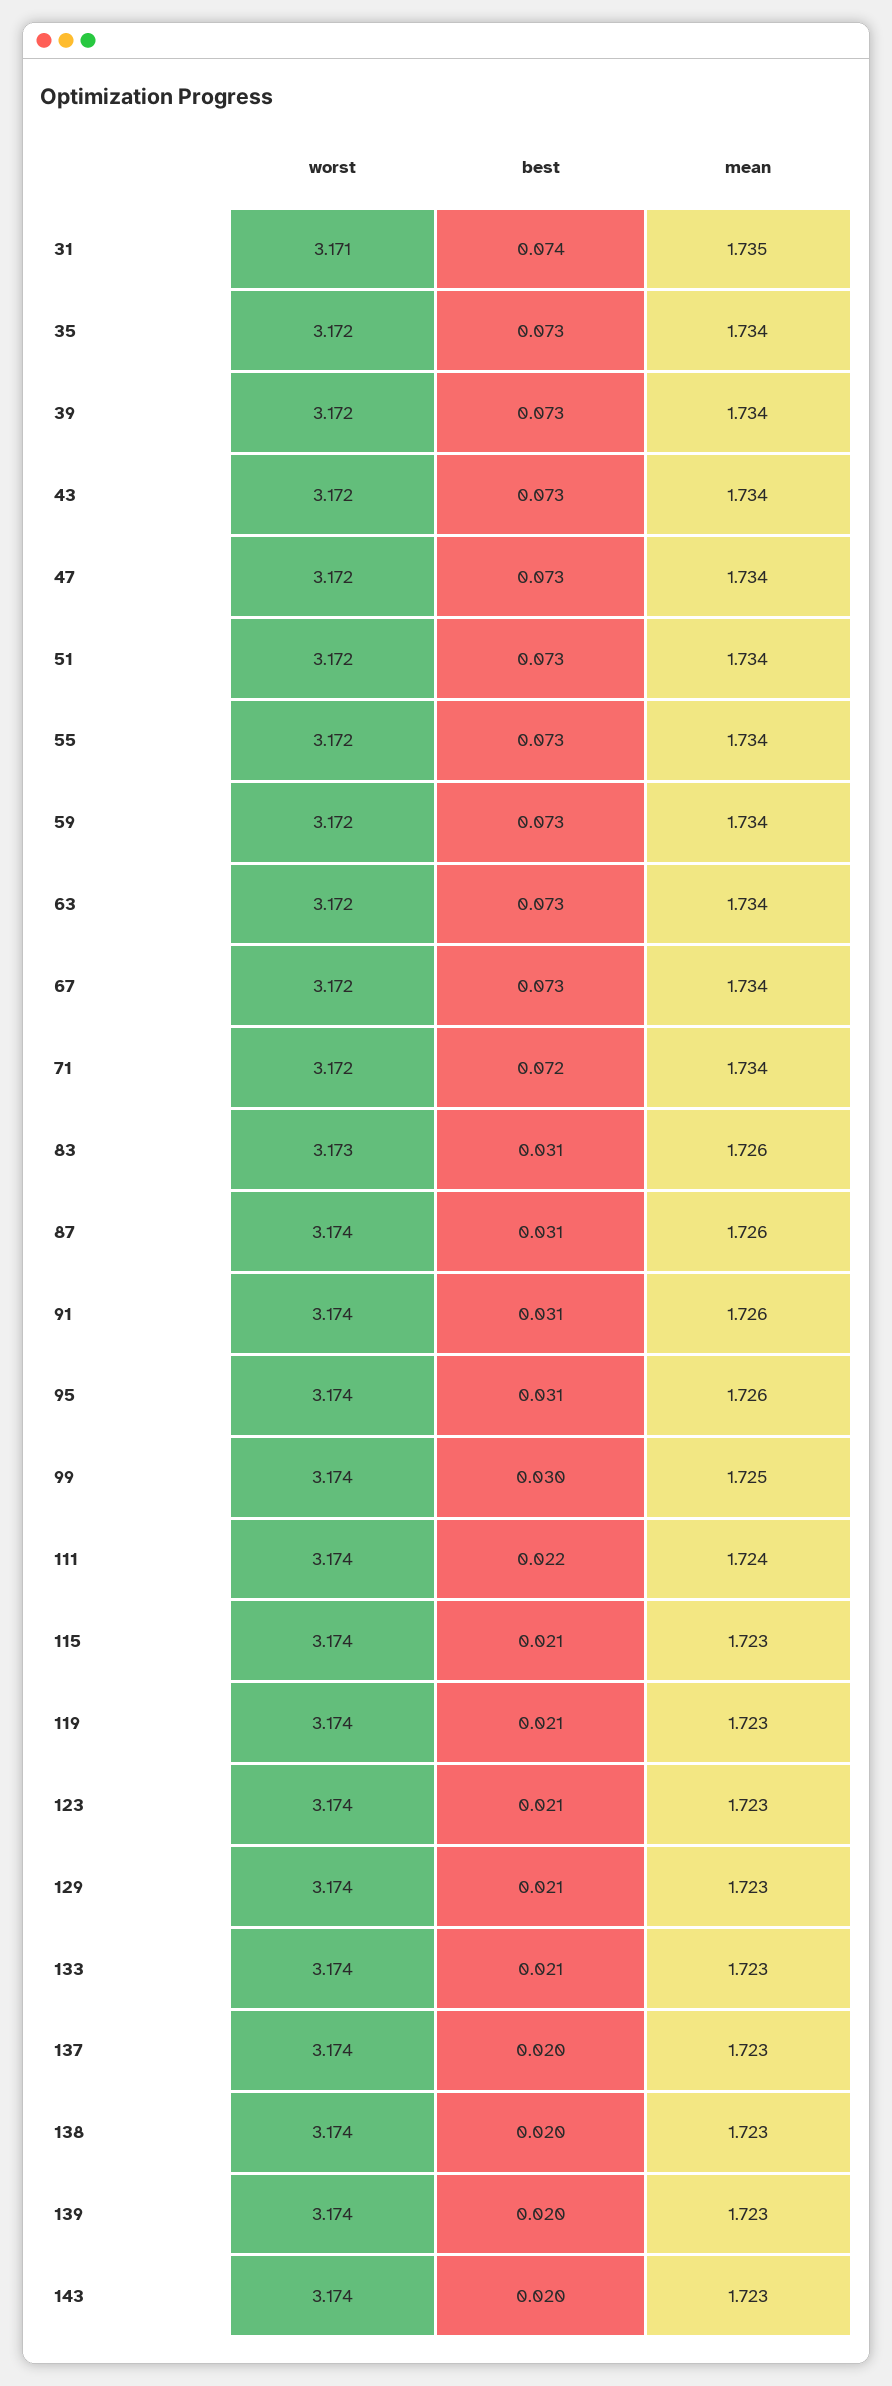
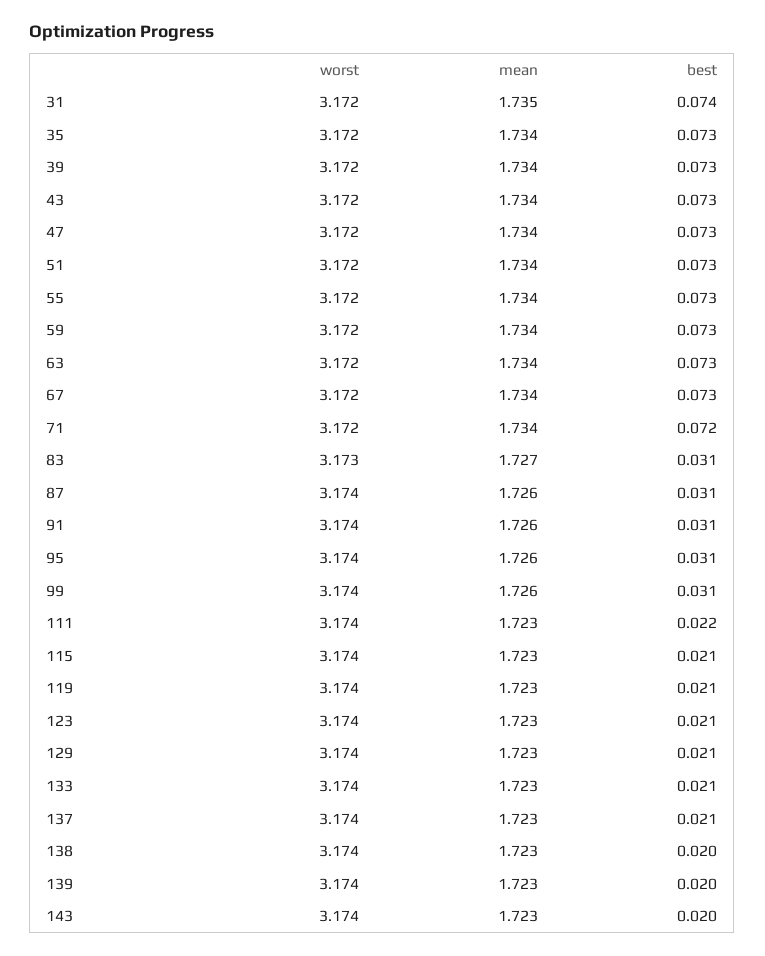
worst, 31: 3.171 -> 3.172
mean, 83: 1.726 -> 1.727
best, 99: 0.03 -> 0.031
mean, 99: 1.725 -> 1.726
mean, 111: 1.724 -> 1.723
best, 137: 0.02 -> 0.021

